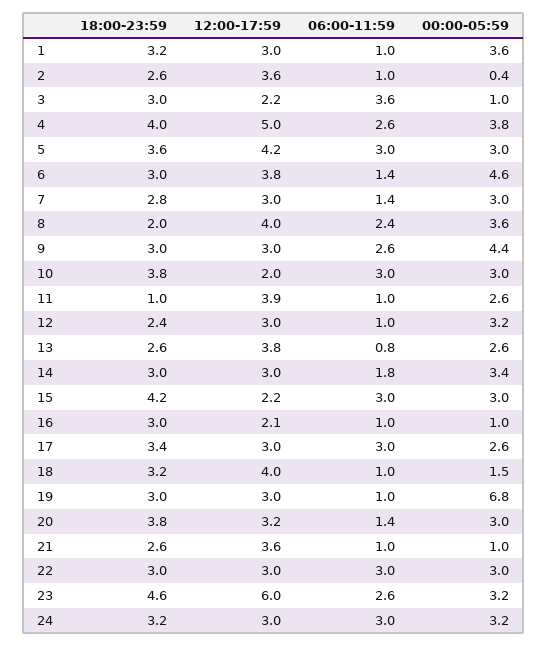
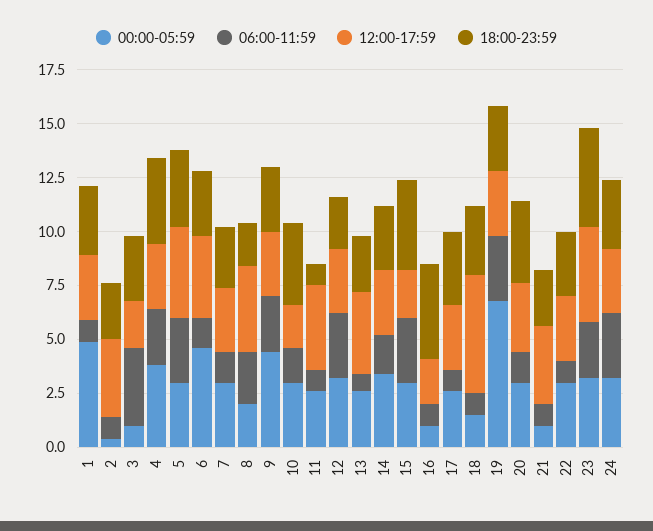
00:00-05:59, 1: 3.6 -> 5
12:00-17:59, 4: 5 -> 3
00:00-05:59, 8: 3.6 -> 2
06:00-11:59, 10: 3 -> 1.5
06:00-11:59, 12: 1 -> 3
18:00-23:59, 16: 3 -> 4.5
06:00-11:59, 17: 3 -> 1
12:00-17:59, 18: 4 -> 5.5
06:00-11:59, 19: 1 -> 3
06:00-11:59, 22: 3 -> 1
12:00-17:59, 23: 6 -> 4.5

